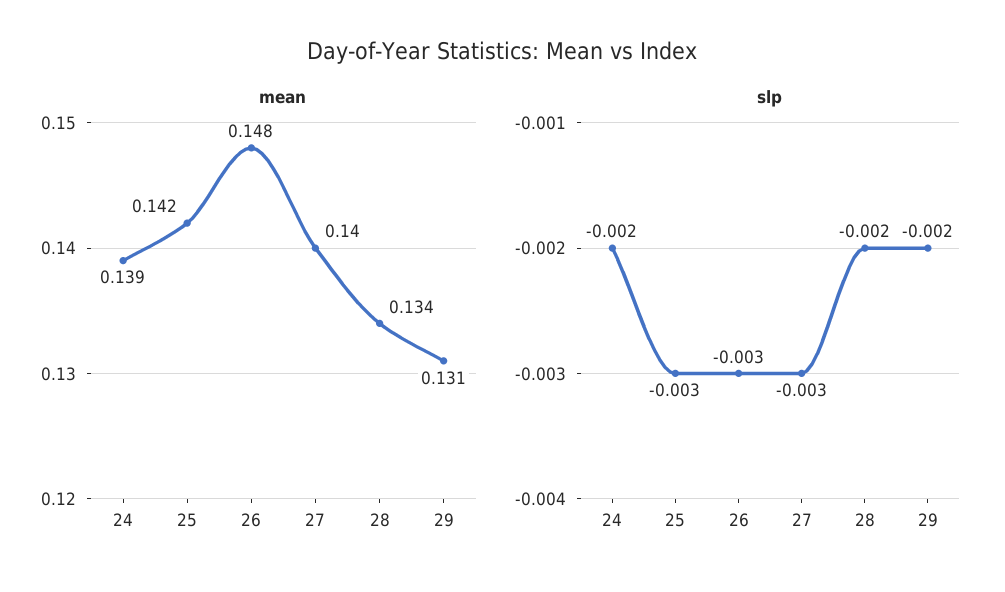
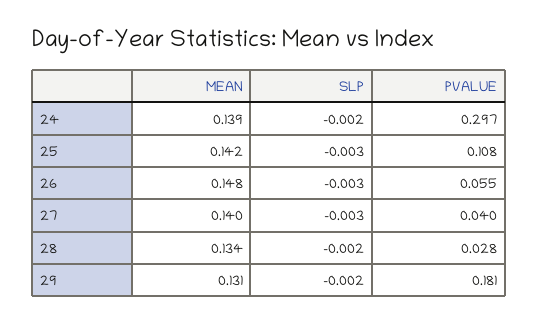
PVALUE, 24: none -> 0.297
PVALUE, 25: none -> 0.108
PVALUE, 26: none -> 0.055
PVALUE, 27: none -> 0.04
PVALUE, 28: none -> 0.028
PVALUE, 29: none -> 0.181

